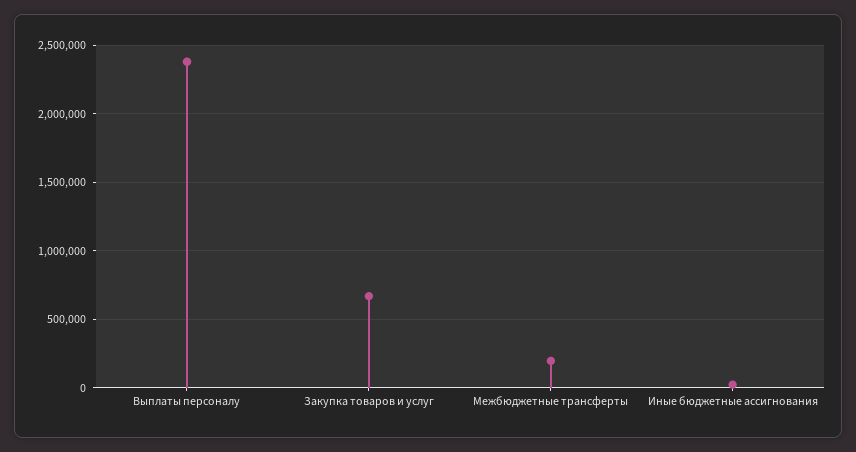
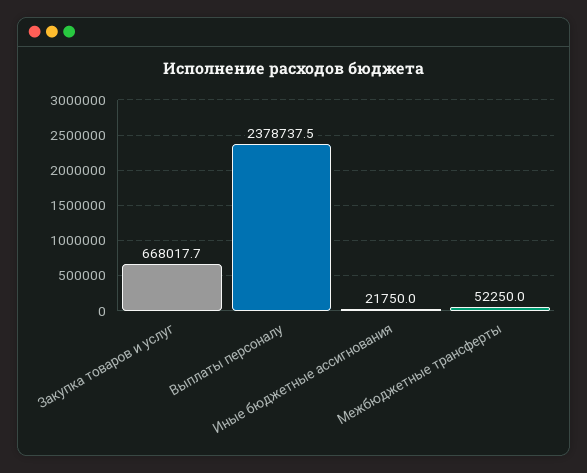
Межбюджетные трансферты: 200000 -> 52250

